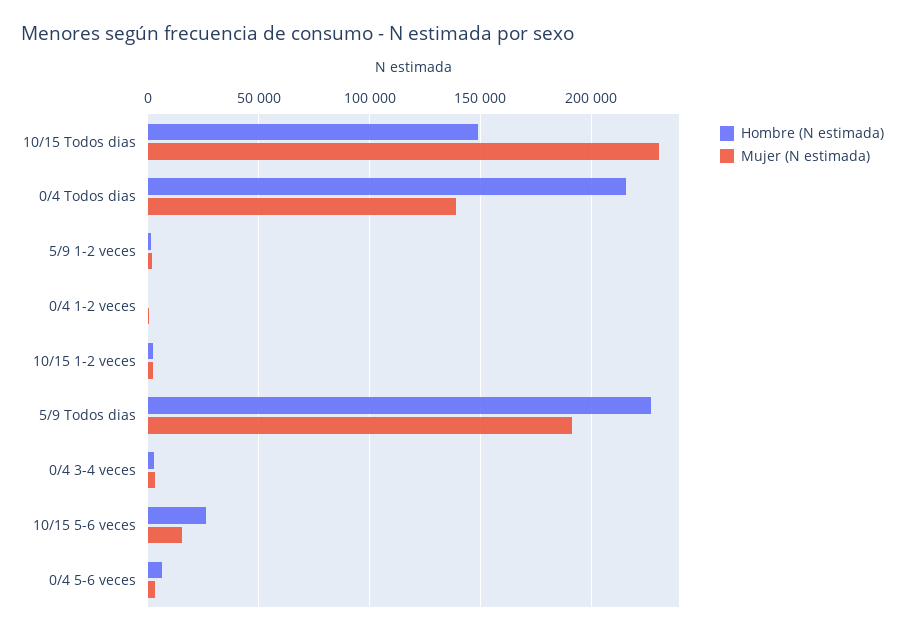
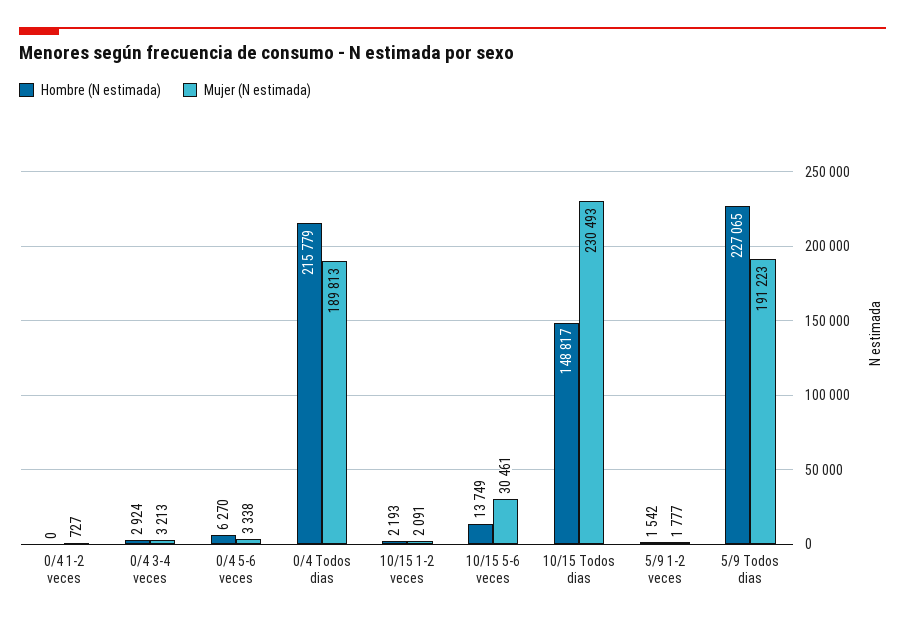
Mujer (N estimada), 0/4 Todos dias: 140000 -> 189813
Hombre (N estimada), 10/15 5-6 veces: 25000 -> 13749
Mujer (N estimada), 10/15 5-6 veces: 15000 -> 30461

